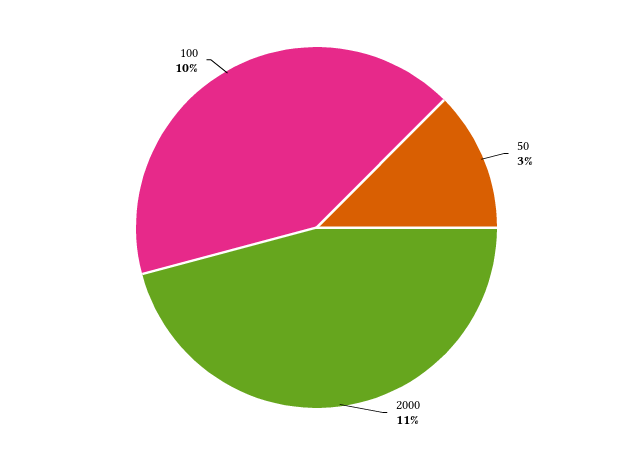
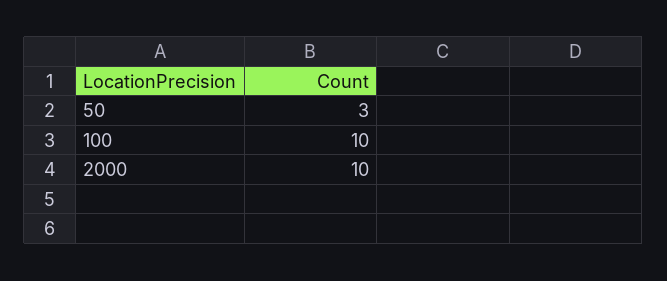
2000: 11 -> 10

